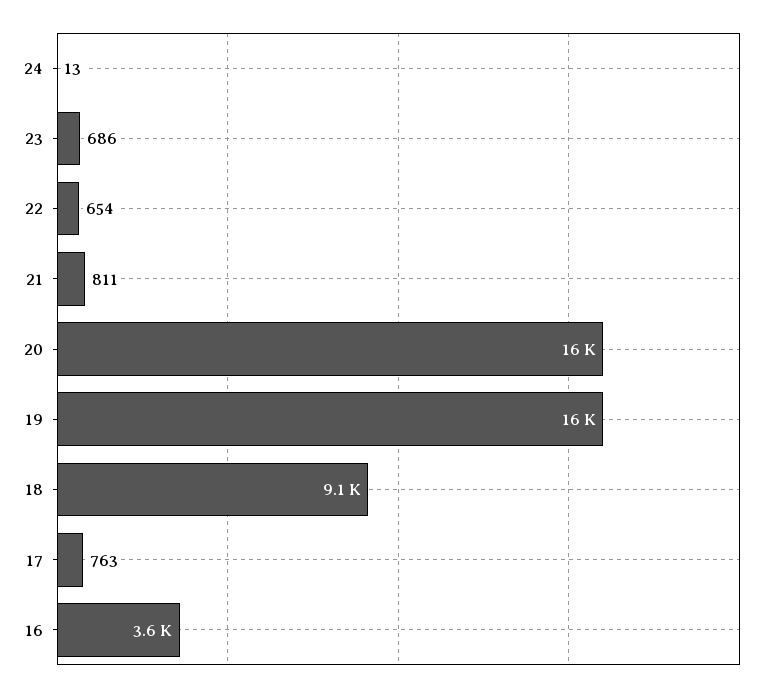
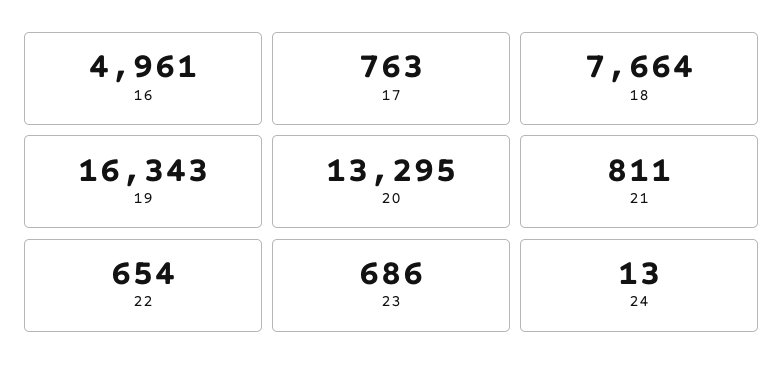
20: 16000 -> 13295
18: 9100 -> 7664
16: 3600 -> 4961

